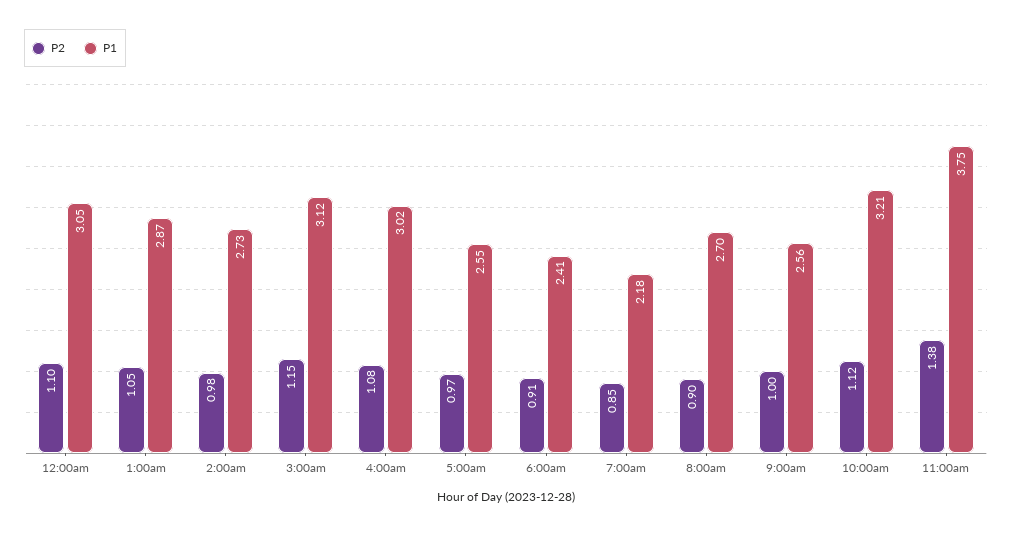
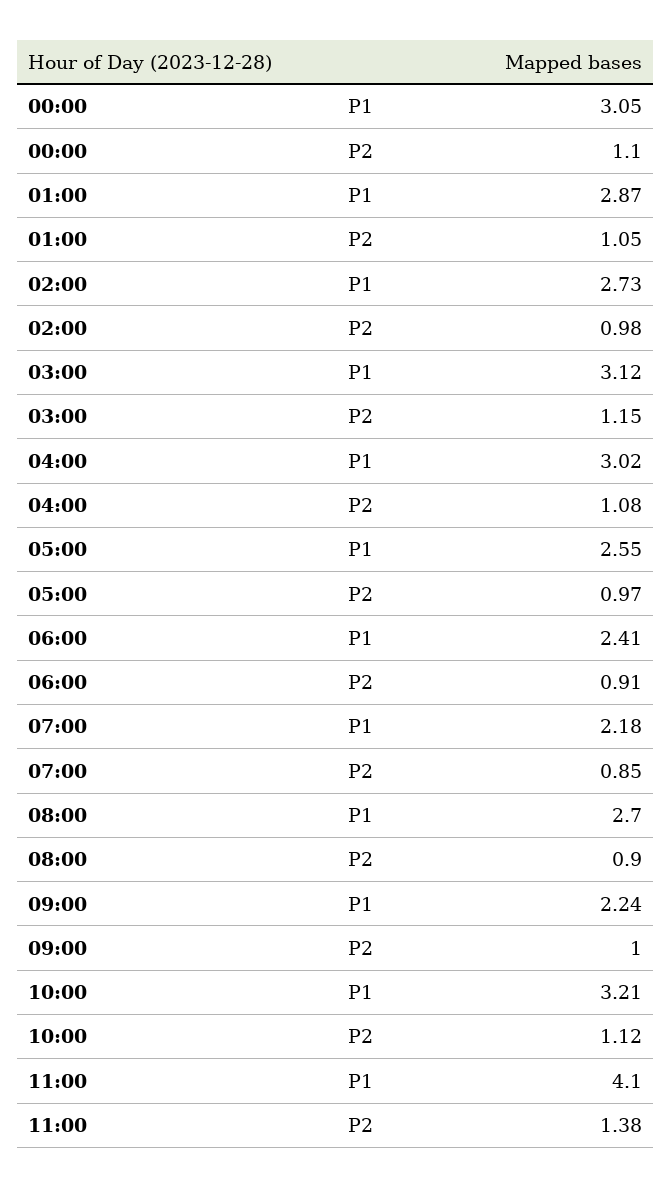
P1, 9:00am: 2.56 -> 2.24
P1, 11:00am: 3.75 -> 4.1

